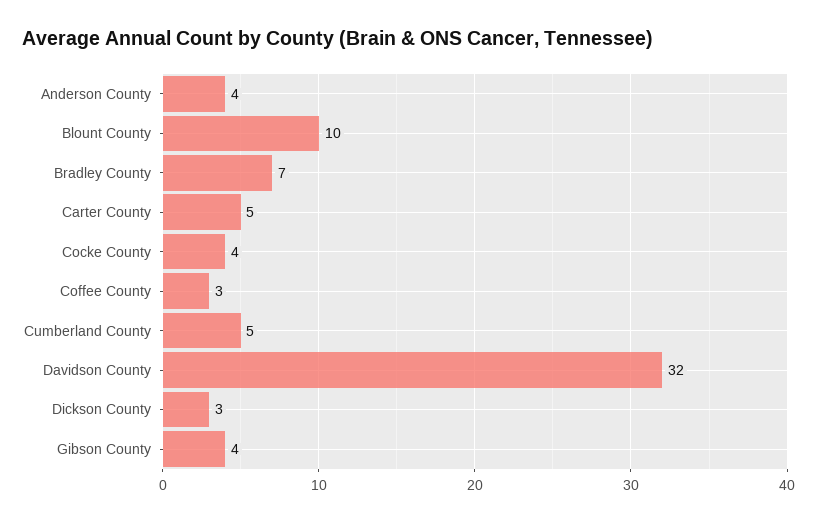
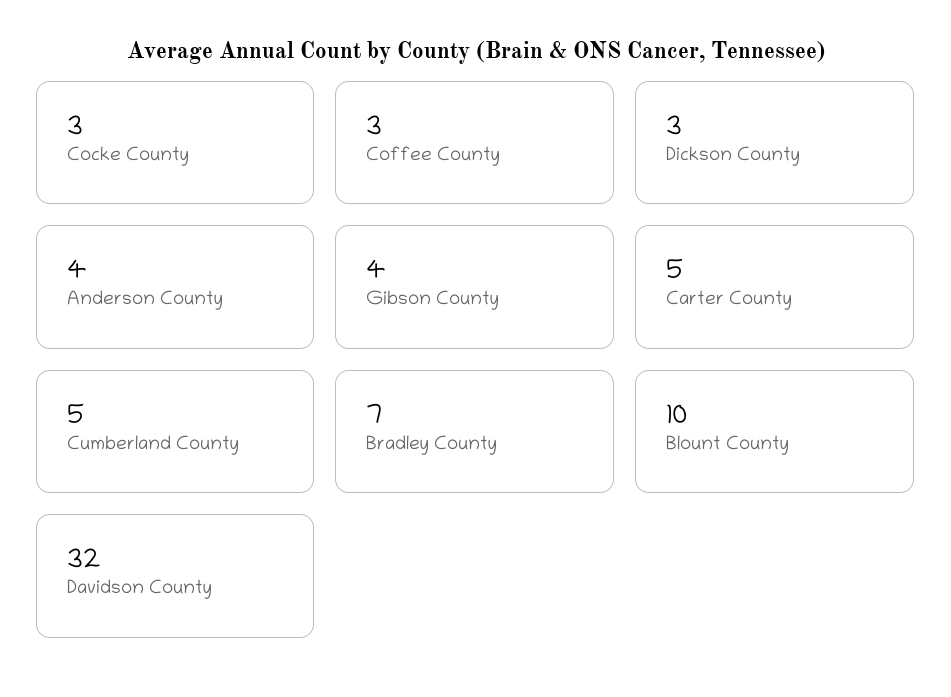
Cocke County: 4 -> 3

